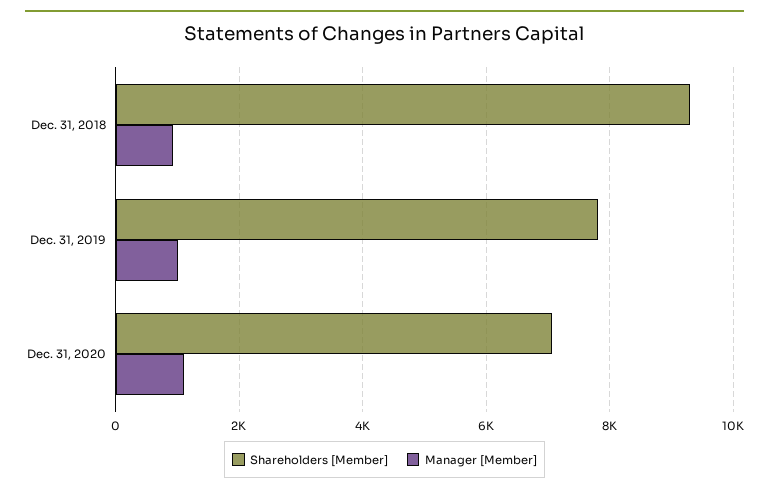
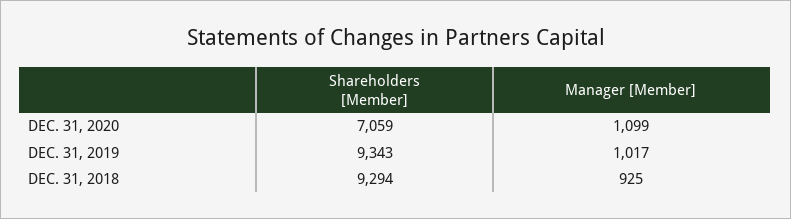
Shareholders [Member], Dec. 31, 2019: 7800 -> 9343

